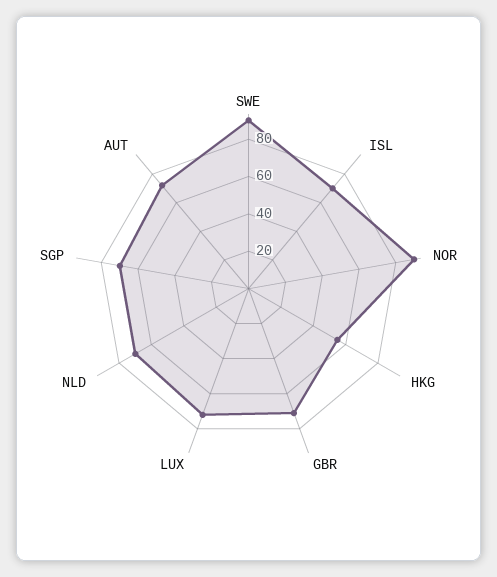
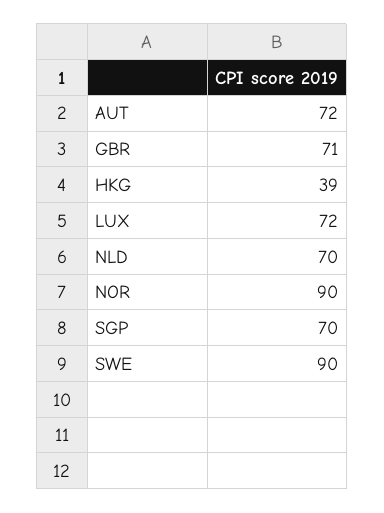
ISL: 70 -> none
HKG: 55 -> 39

